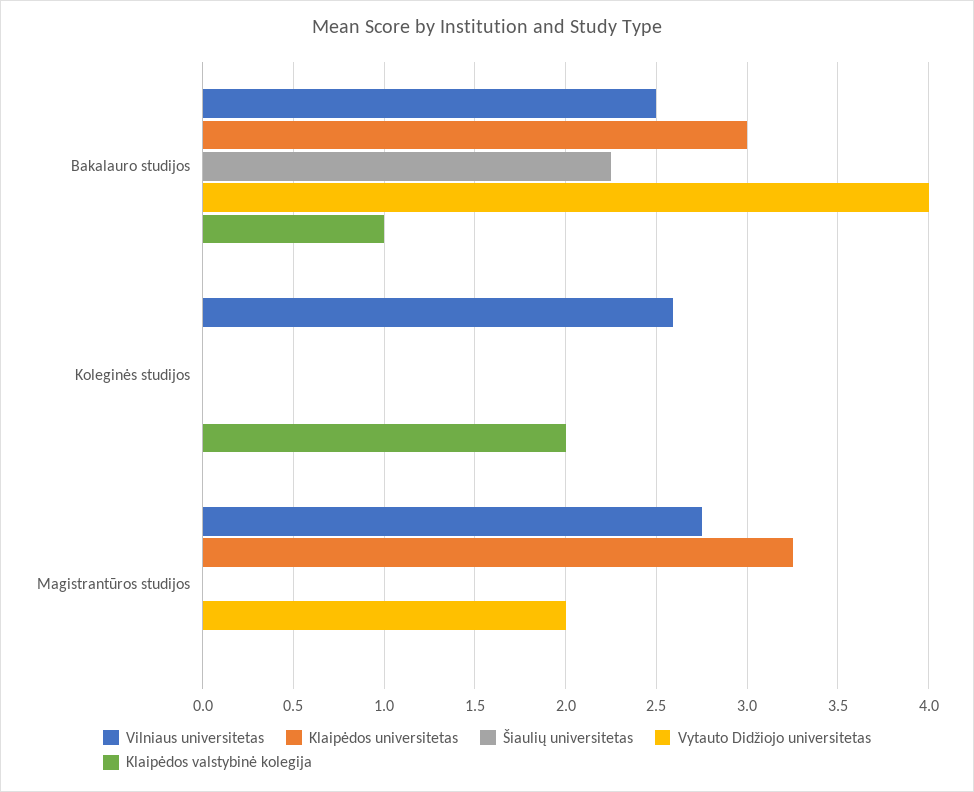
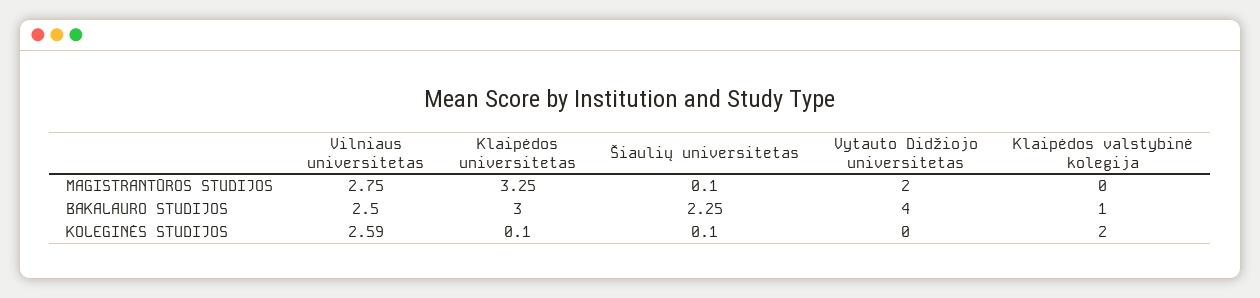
Klaipėdos universitetas, Koleginės studijos: 0 -> 0.1
Šiaulių universitetas, Koleginės studijos: 0 -> 0.1
Šiaulių universitetas, Magistrantūros studijos: 0 -> 0.1

